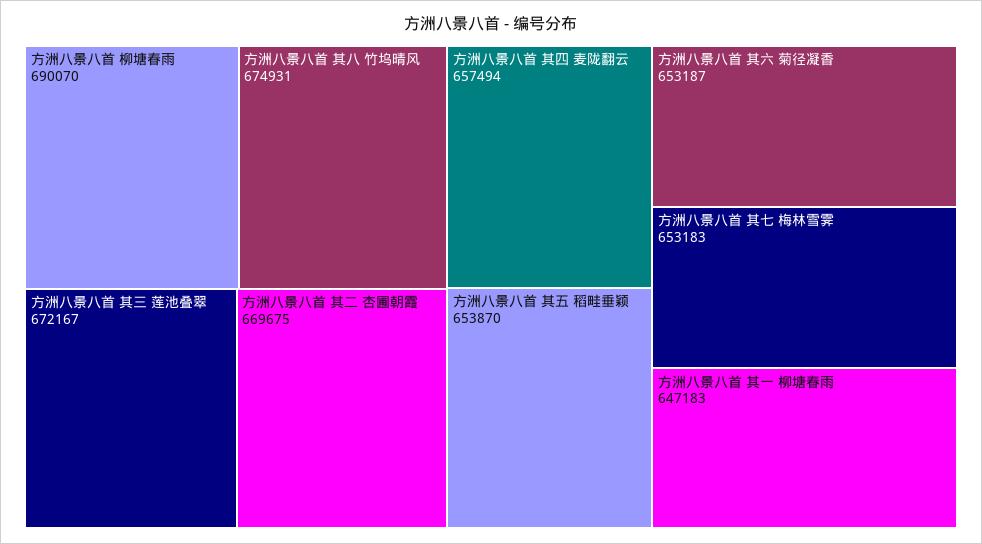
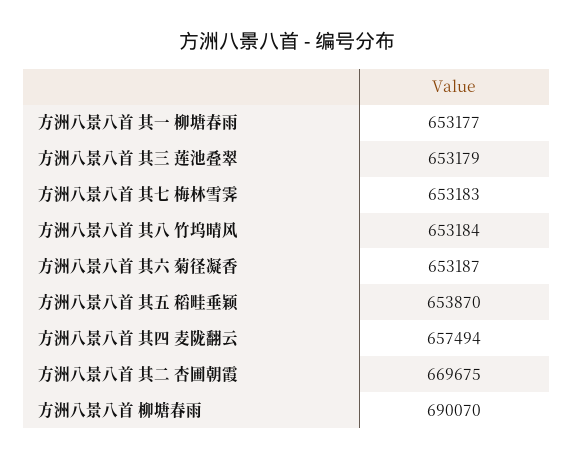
方洲八景八首 其八 竹坞晴风: 674931 -> 653184
方洲八景八首 其三 莲池叠翠: 672167 -> 653179
方洲八景八首 其一 柳塘春雨: 647183 -> 653177

